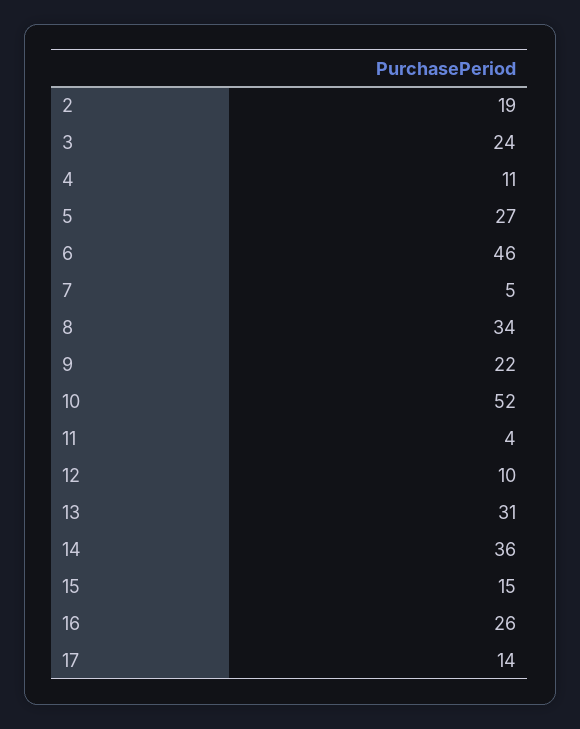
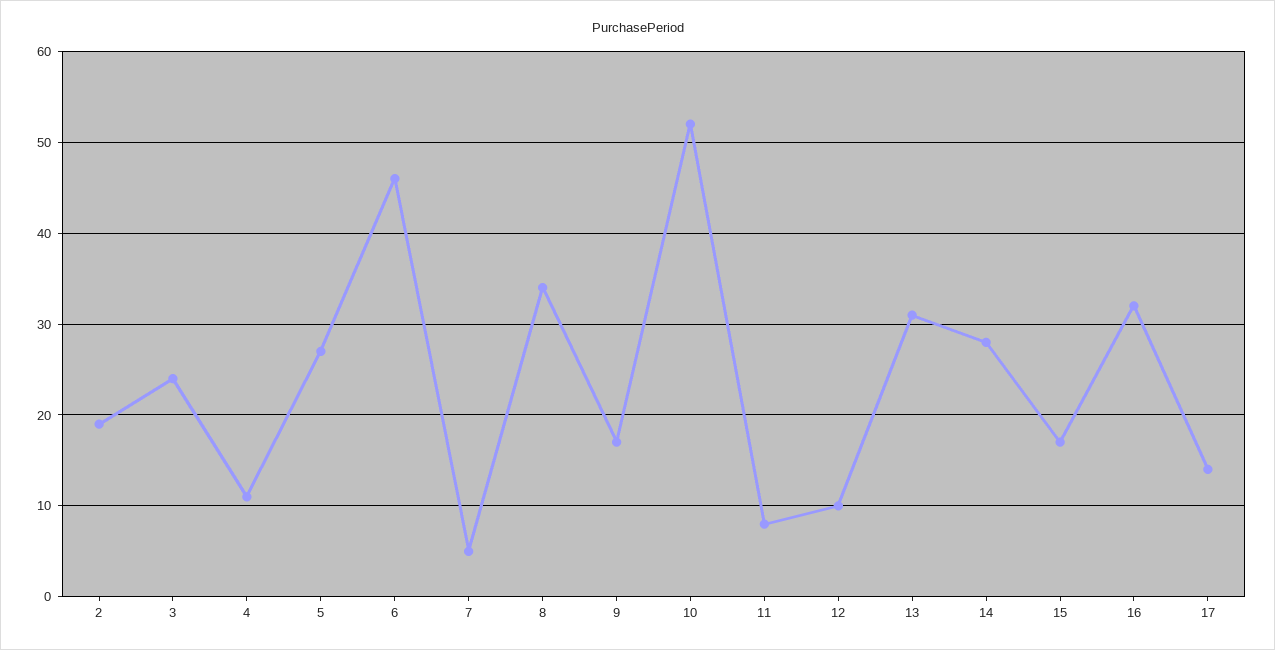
9: 22 -> 17
11: 4 -> 8
14: 36 -> 28
15: 15 -> 17
16: 26 -> 32

